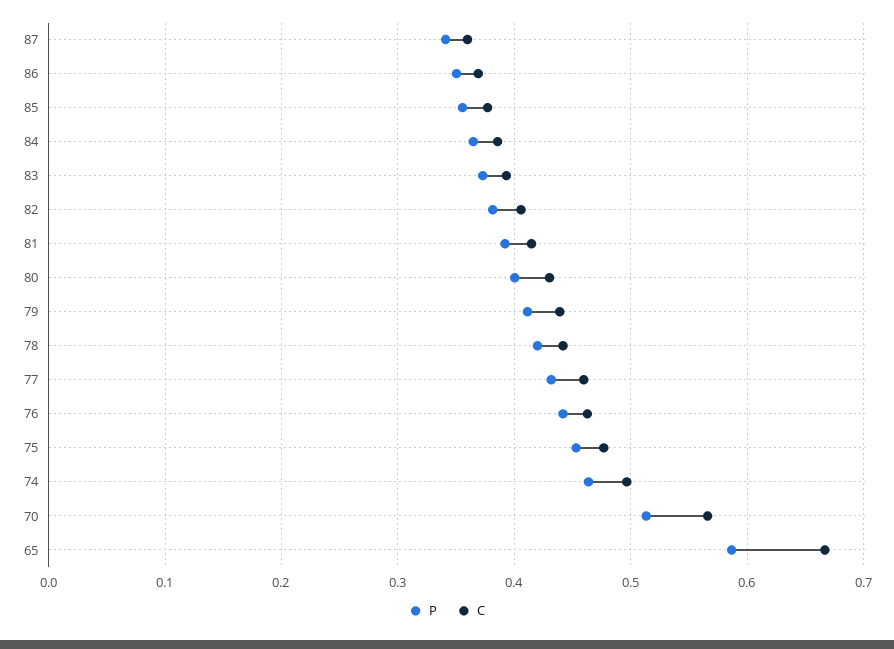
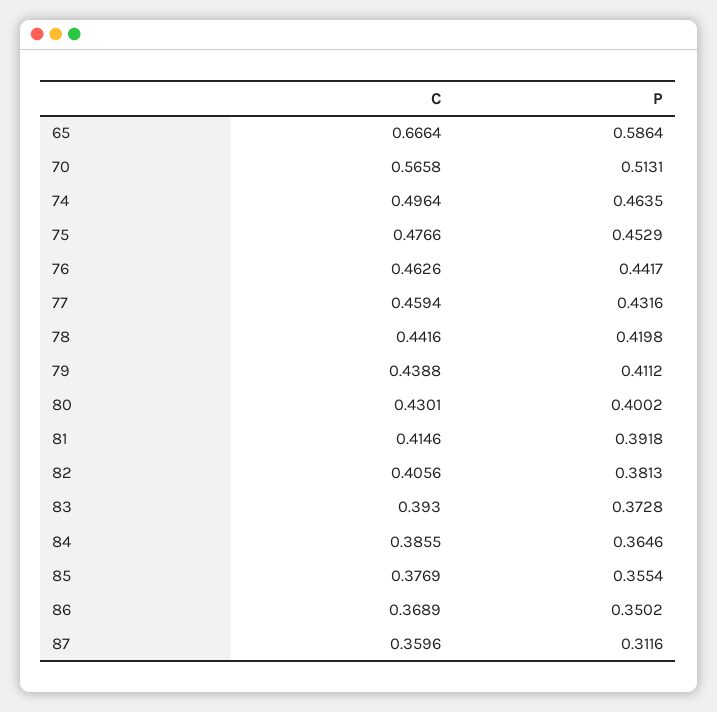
P, 87: 0.34 -> 0.3116

